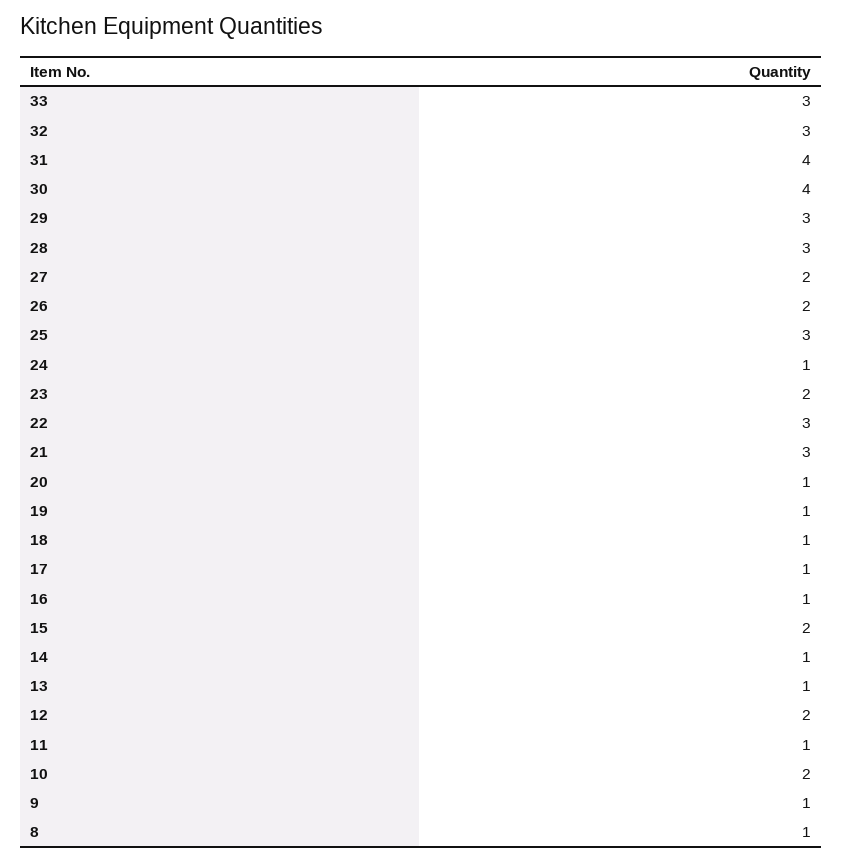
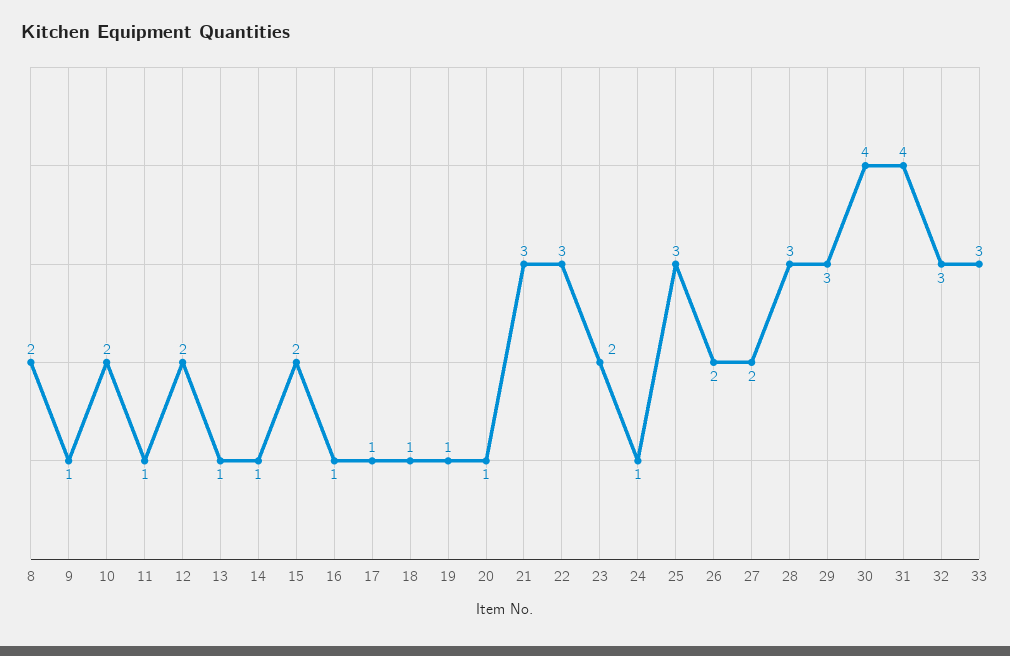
8: 1 -> 2

